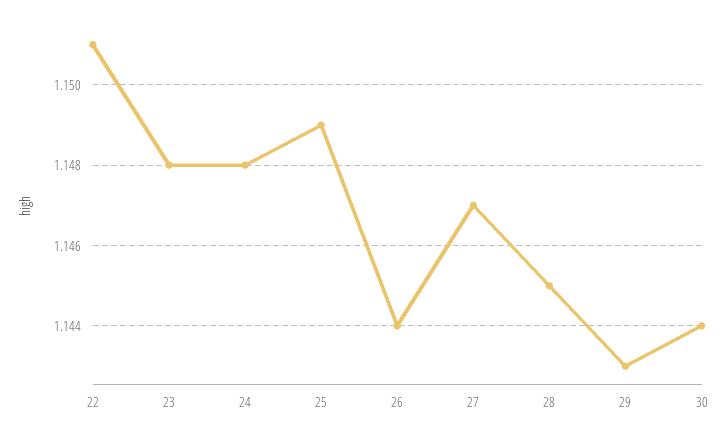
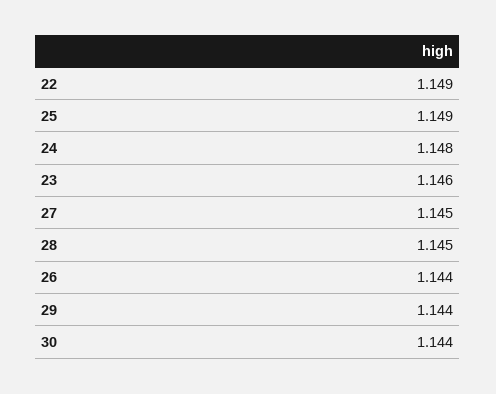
22: 1.151 -> 1.149
23: 1.148 -> 1.146
27: 1.147 -> 1.145
29: 1.143 -> 1.144

